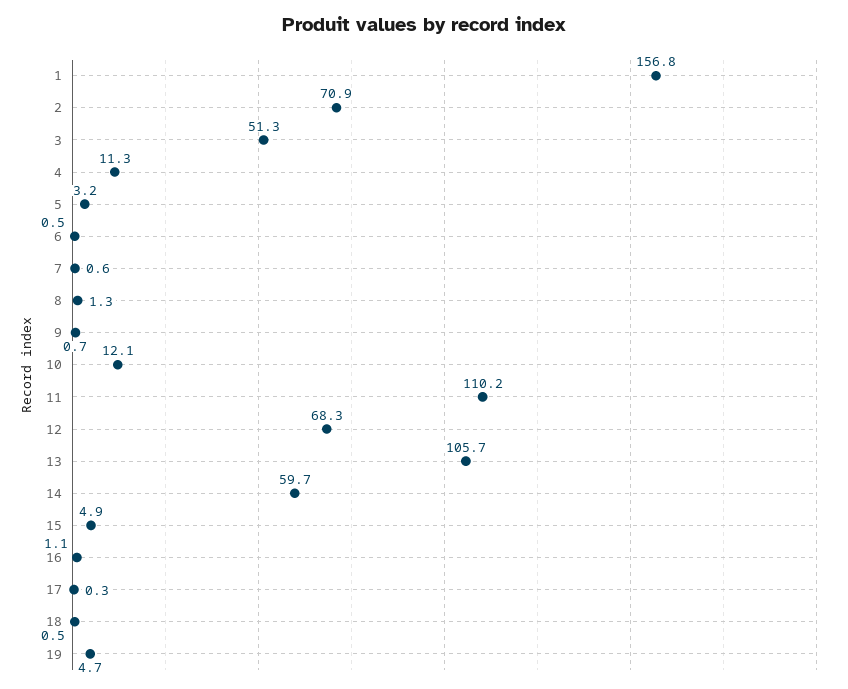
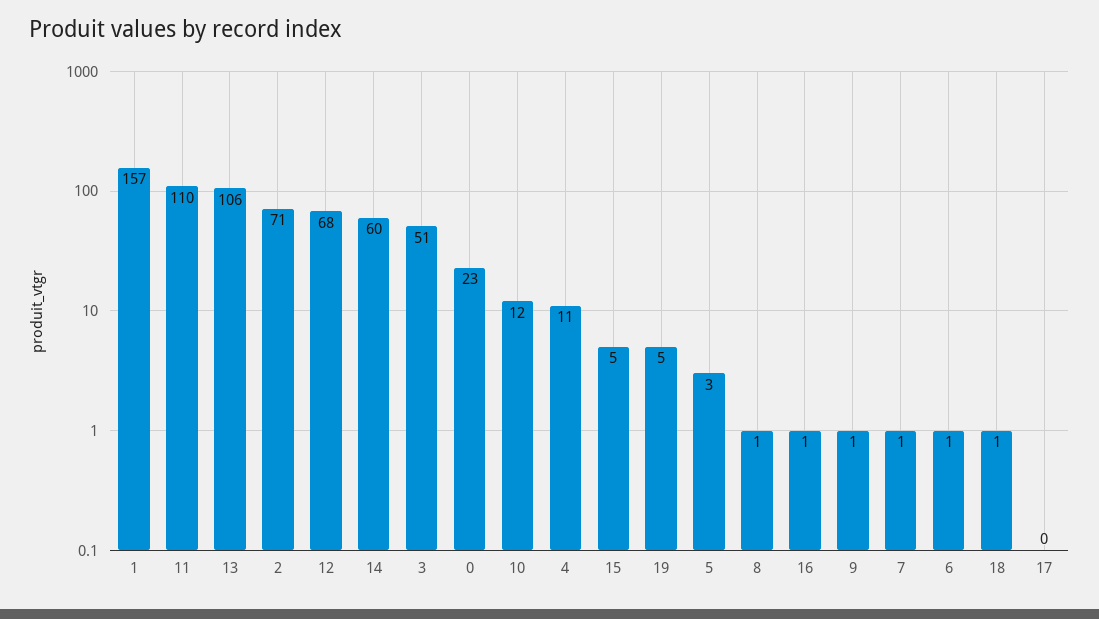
0: none -> 23

